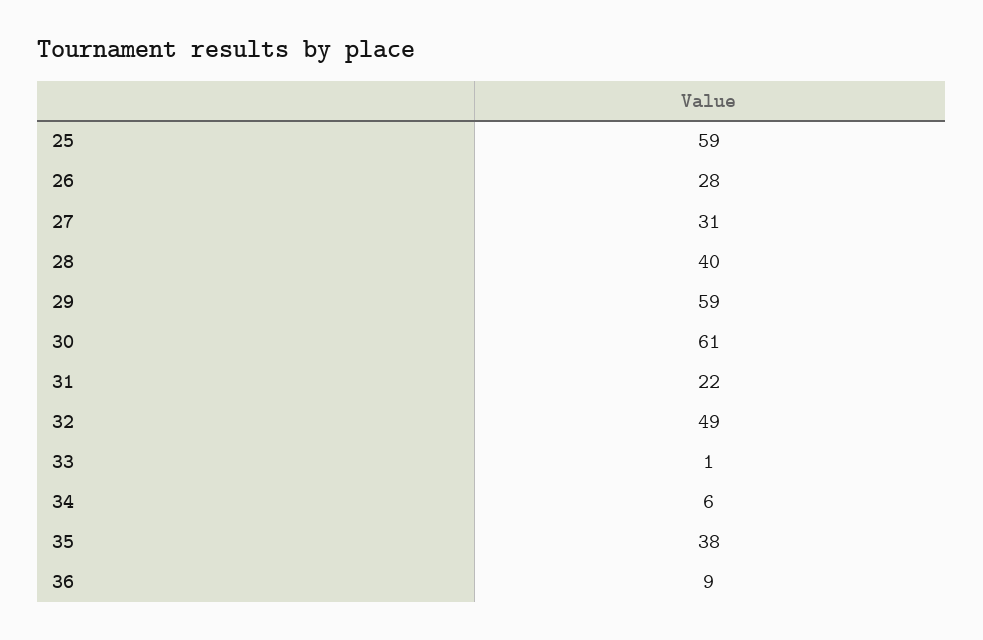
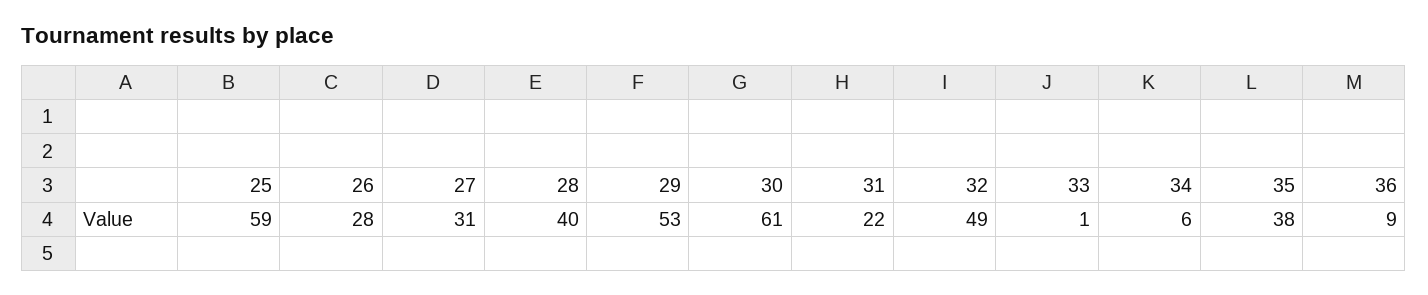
29: 59 -> 53

